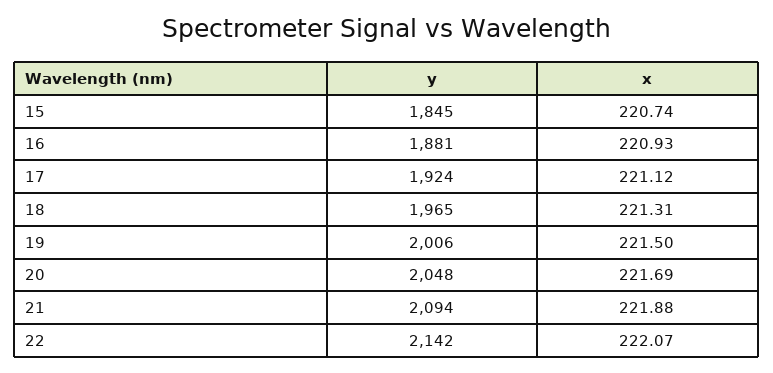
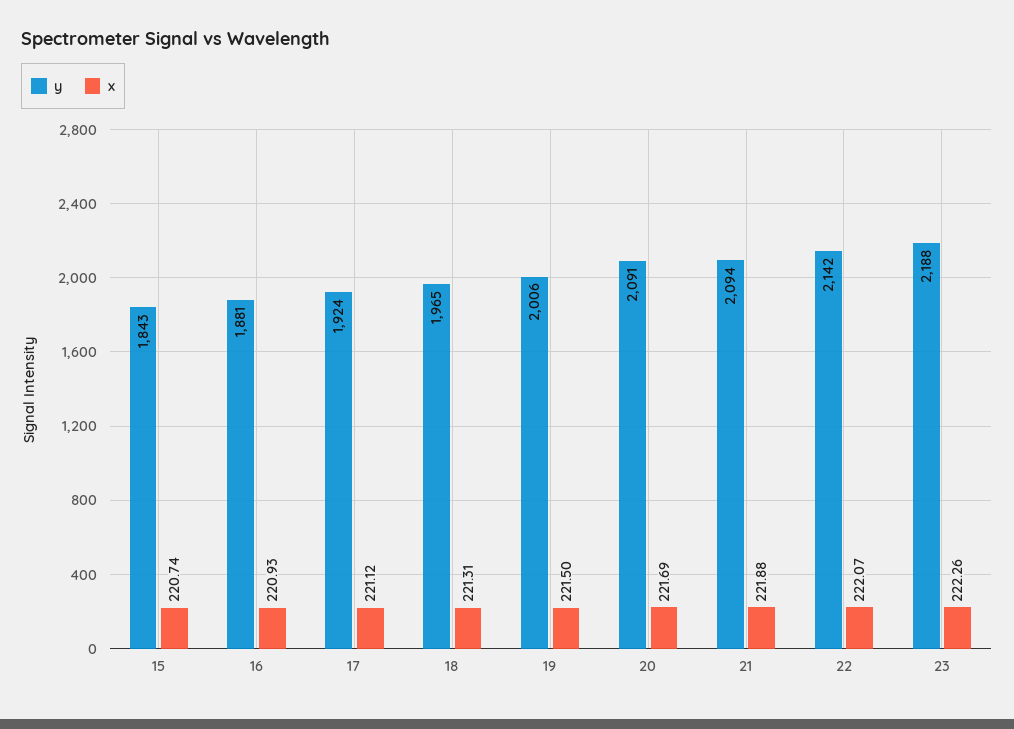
y, 15: 1845 -> 1843
y, 20: 2048 -> 2091
y, 23: none -> 2188
x, 23: none -> 222.26

